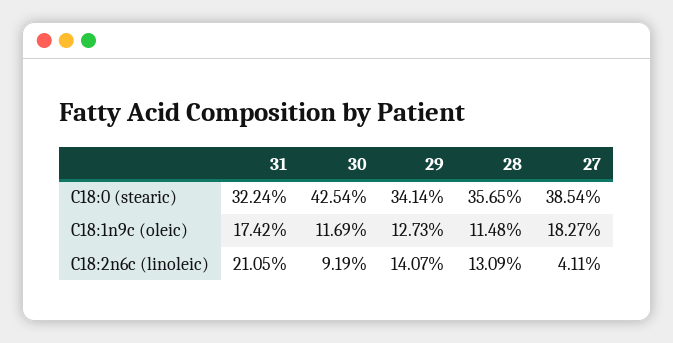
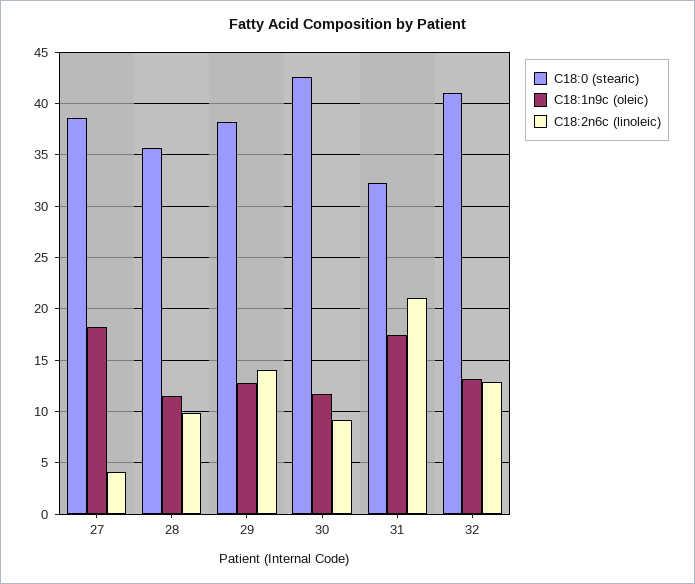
C18:0 (stearic), 29: 34.14 -> 38
C18:2n6c (linoleic), 28: 13.09 -> 10
C18:0 (stearic), 32: none -> 41
C18:1n9c (oleic), 32: none -> 13
C18:2n6c (linoleic), 32: none -> 13

